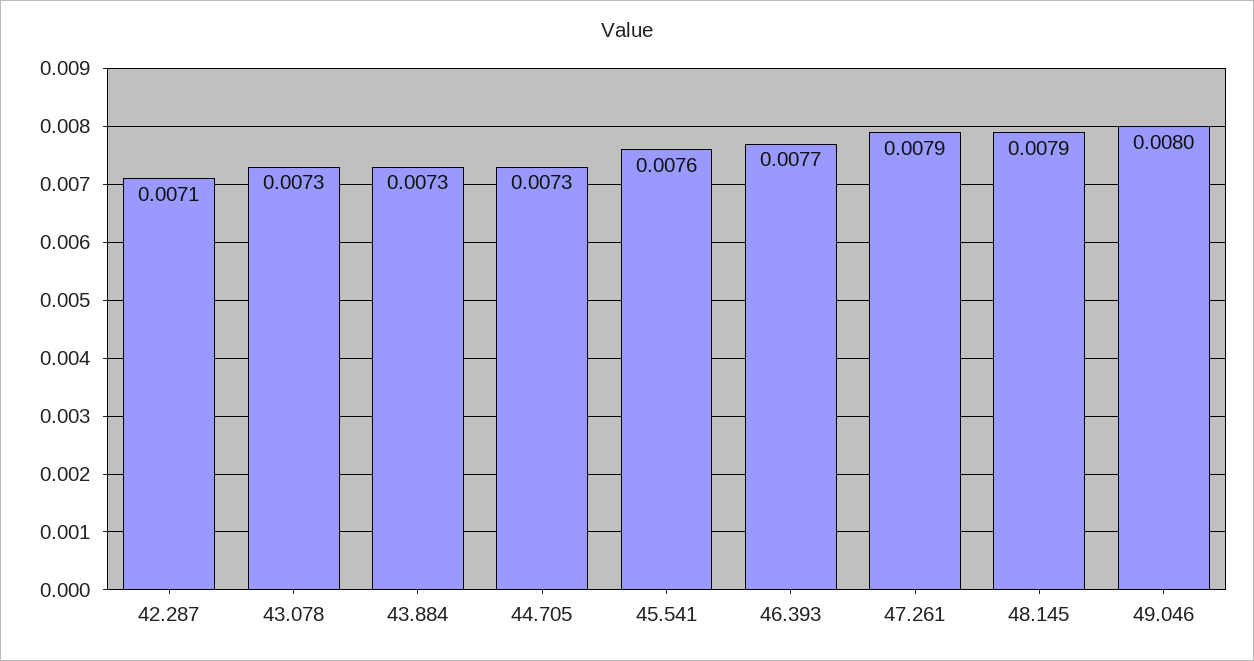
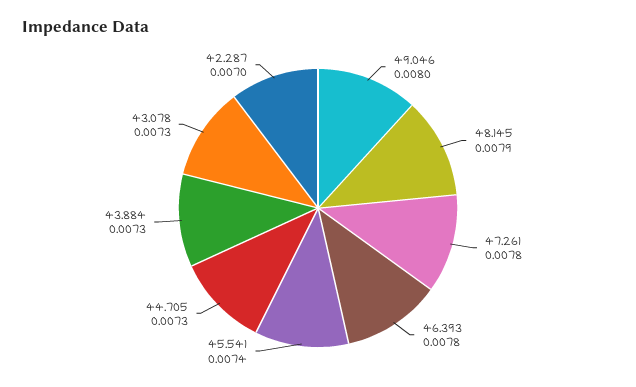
42.287: 0.0071 -> 0.007
45.541: 0.0076 -> 0.0074
46.393: 0.0077 -> 0.0078
47.261: 0.0079 -> 0.0078

